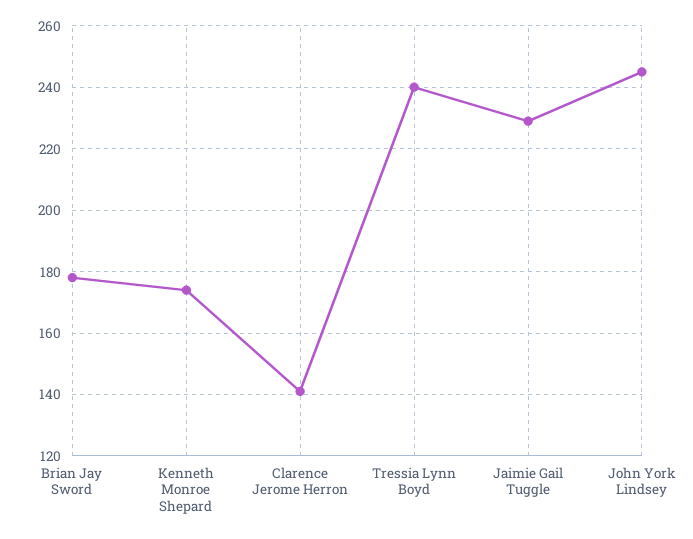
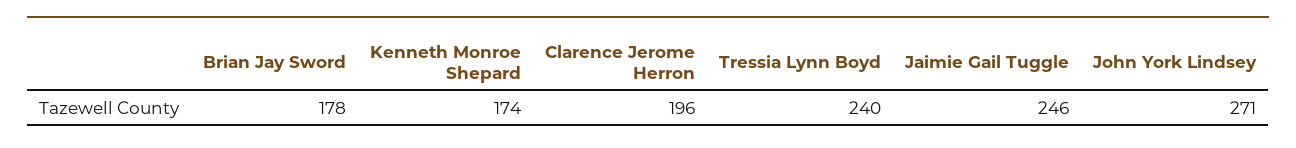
Clarence Jerome Herron: 140 -> 196
Jaimie Gail Tuggle: 230 -> 246
John York Lindsey: 245 -> 271

